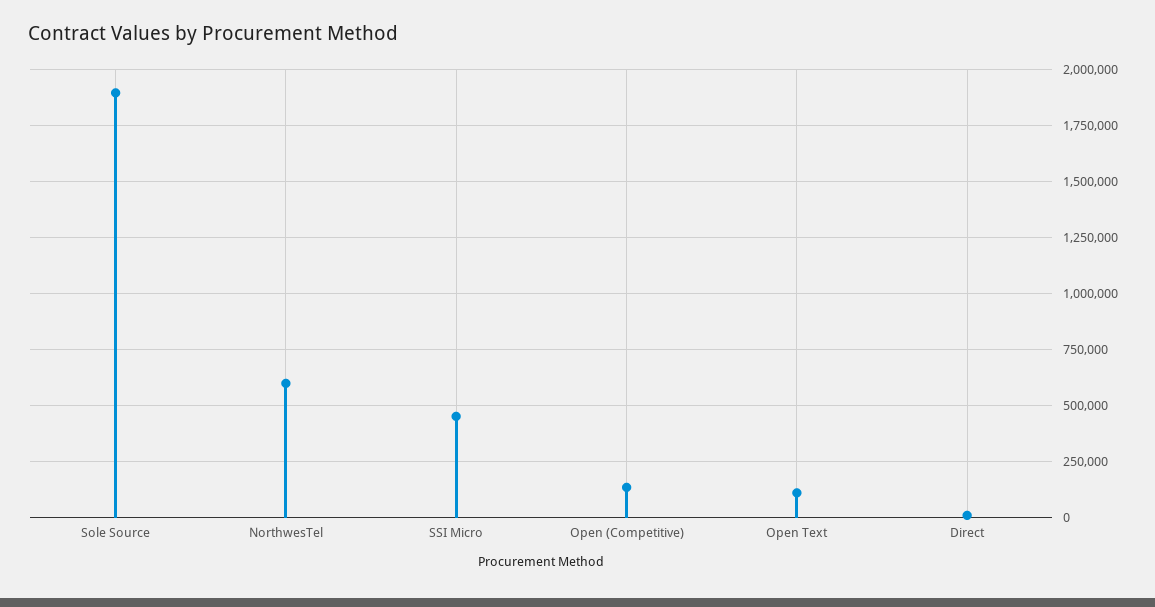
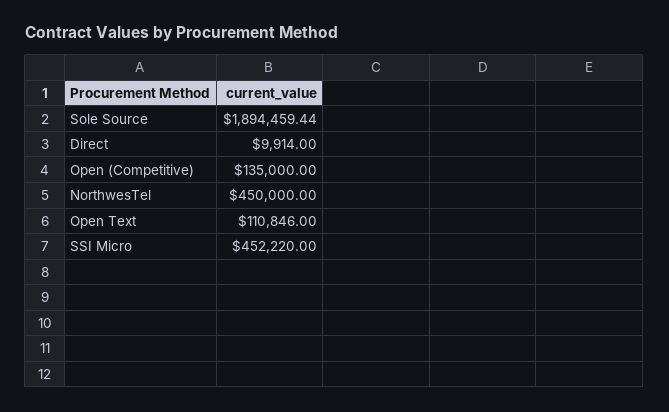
NorthwesTel: 600000 -> 450000

